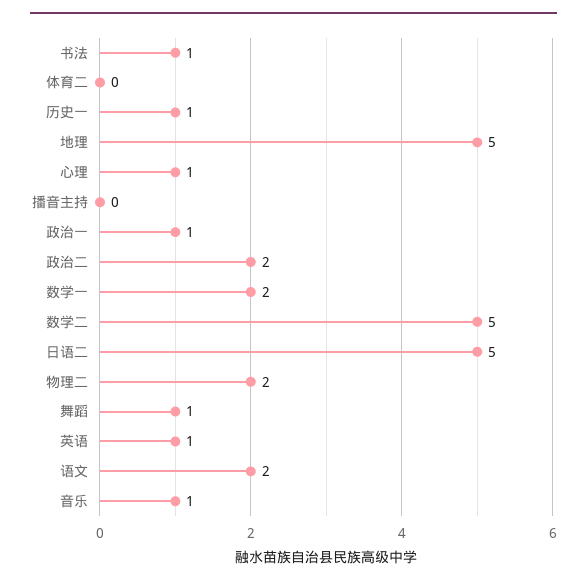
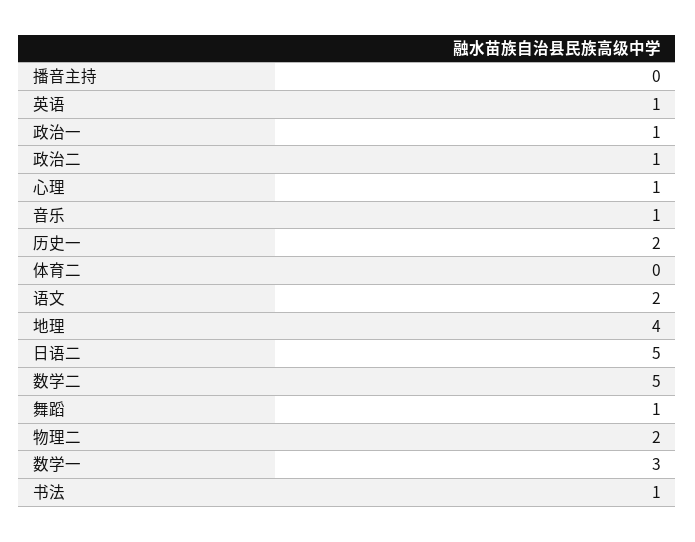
历史一: 1 -> 2
地理: 5 -> 4
政治二: 2 -> 1
数学一: 2 -> 3

